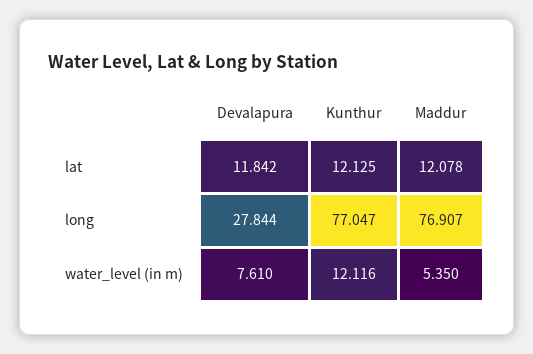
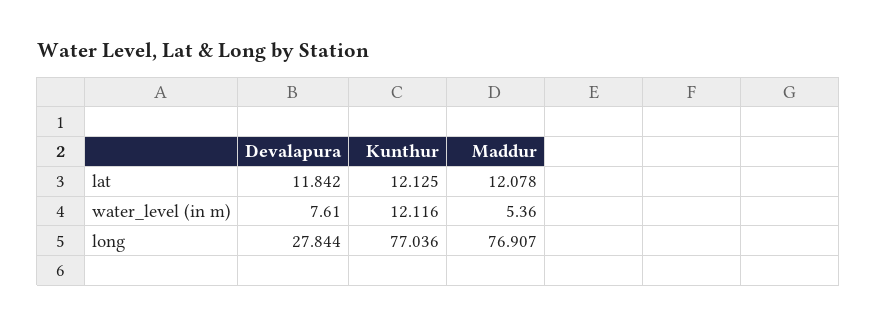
Kunthur, long: 77.047 -> 77.036
Maddur, water_level (in m): 5.35 -> 5.36

